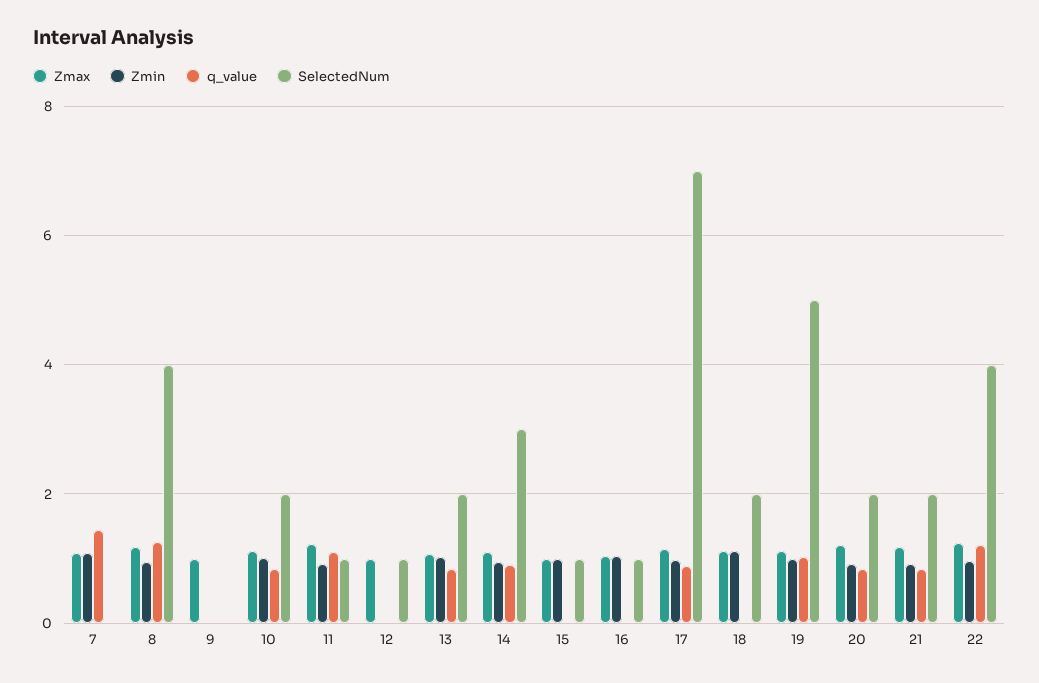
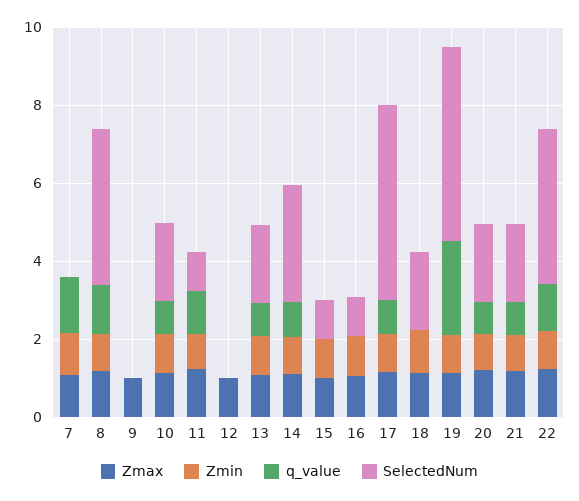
SelectedNum, 12: 1 -> 0
SelectedNum, 17: 7 -> 5
q_value, 19: 1 -> 2.5

